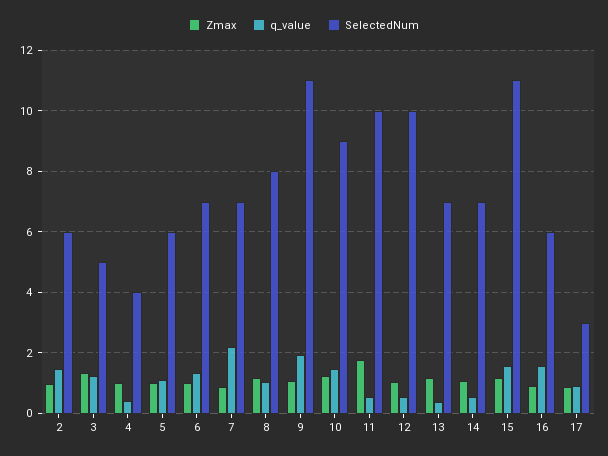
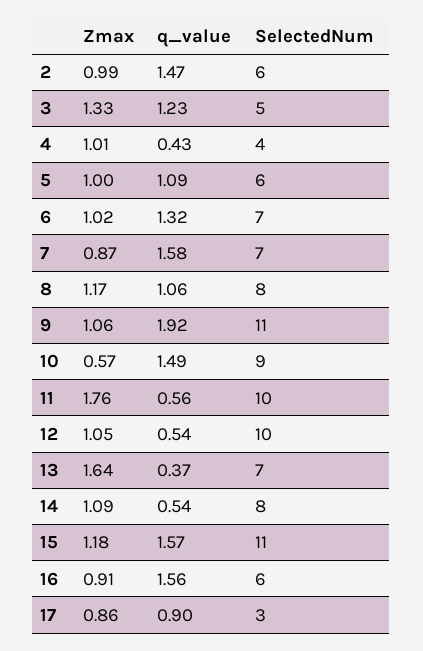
q_value, 7: 2.2 -> 1.58
Zmax, 10: 1.2 -> 0.57
Zmax, 13: 1.2 -> 1.64
SelectedNum, 14: 7 -> 8

